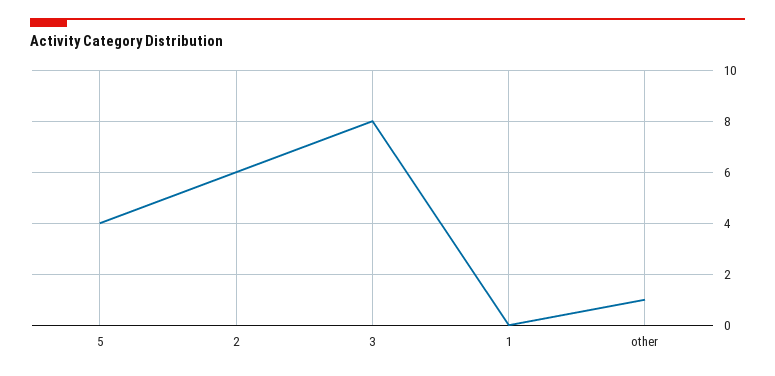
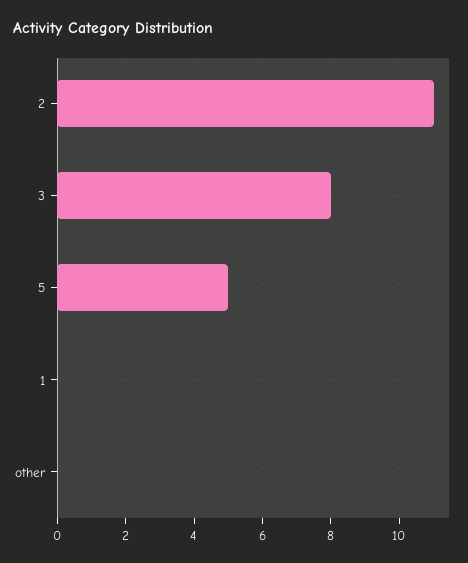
5: 4 -> 5
2: 6 -> 11
other: 1 -> 0

